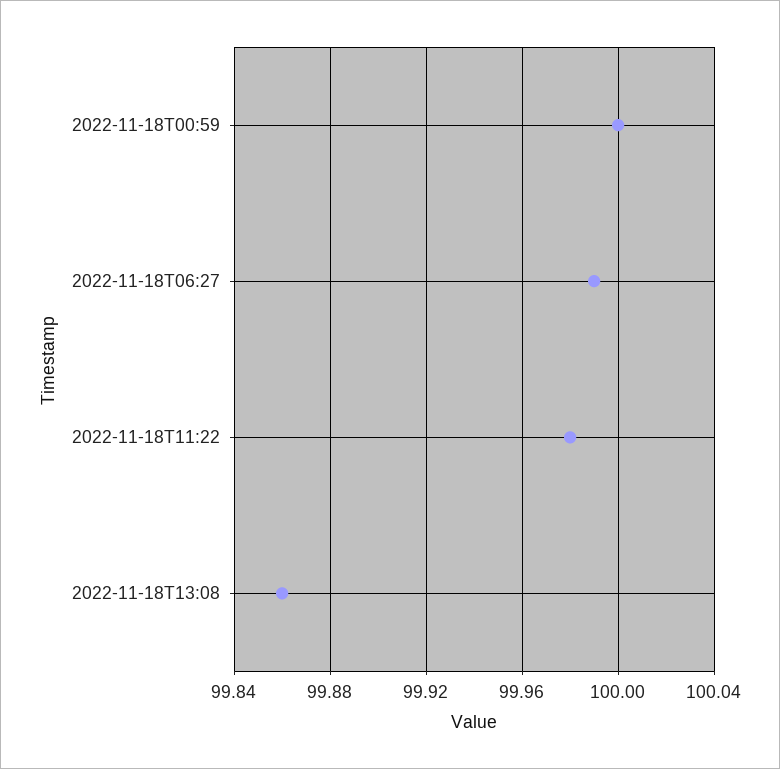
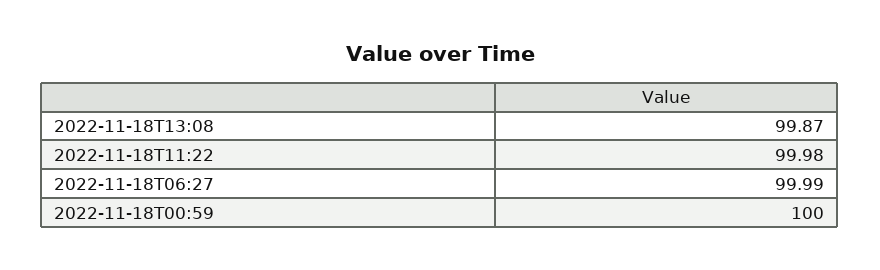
2022-11-18T13:08: 99.86 -> 99.87

